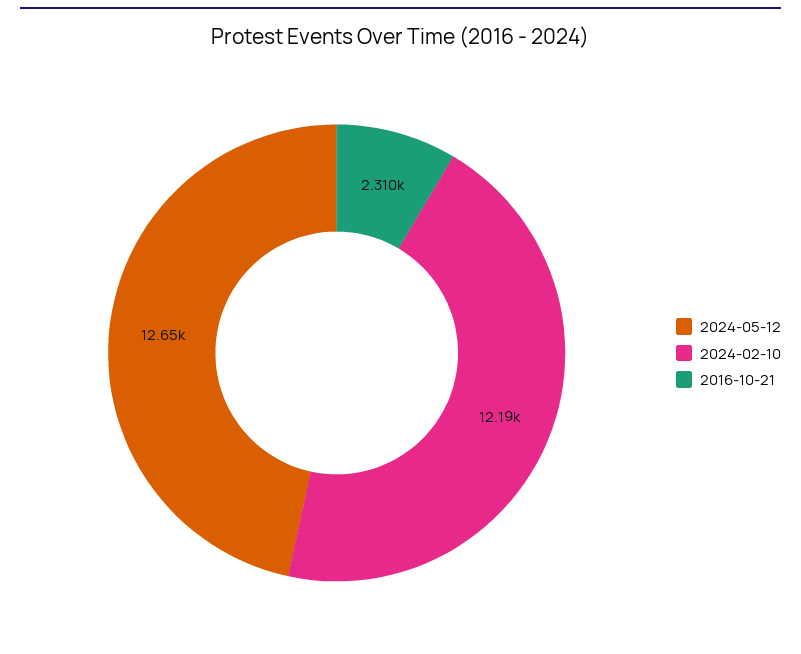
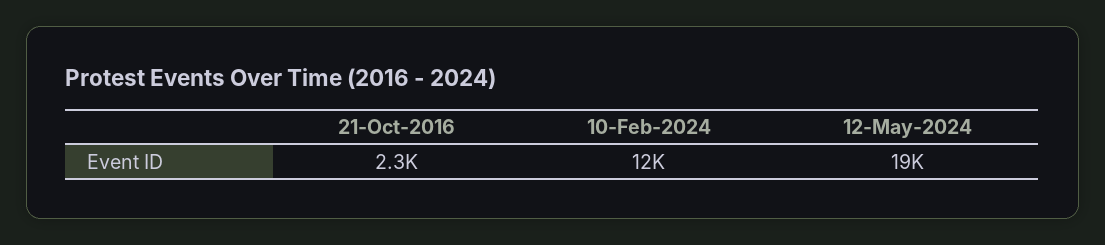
2024-05-12: 12650 -> 19000

